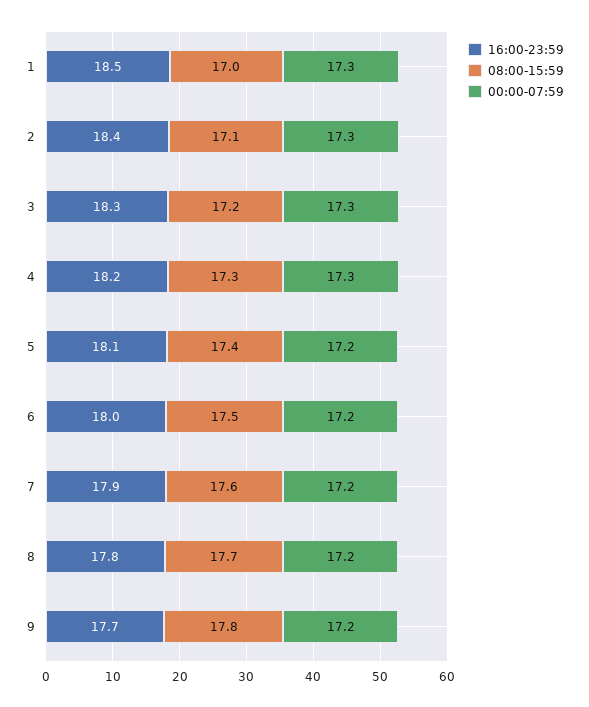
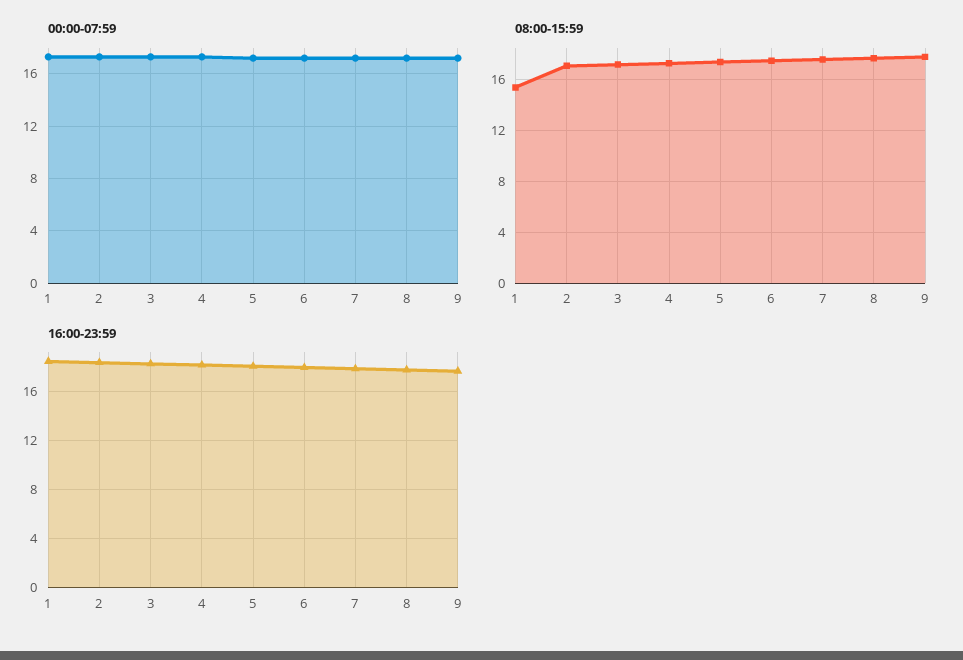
08:00-15:59, 1: 17 -> 15.5

